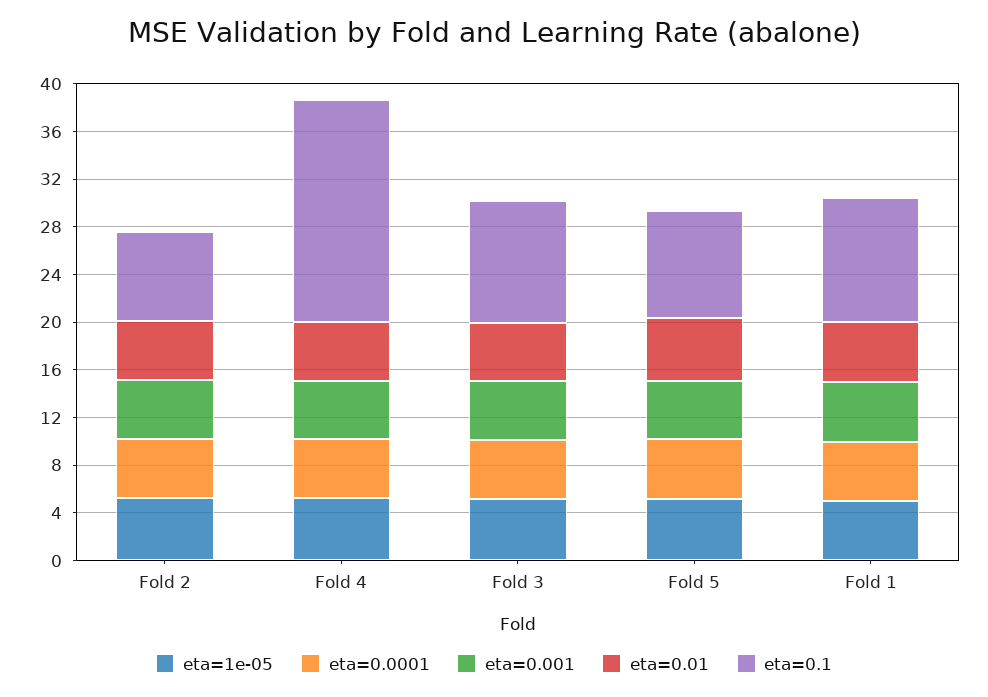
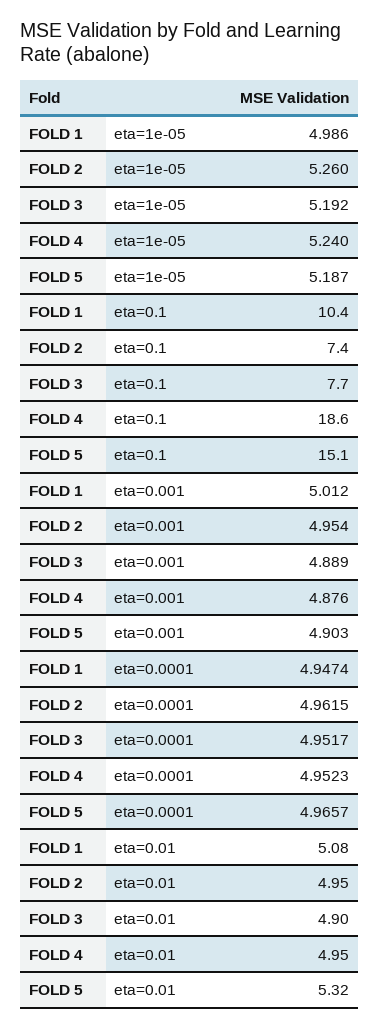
eta=0.1, Fold 3: 10 -> 7.7
eta=0.1, Fold 5: 9 -> 15.1

